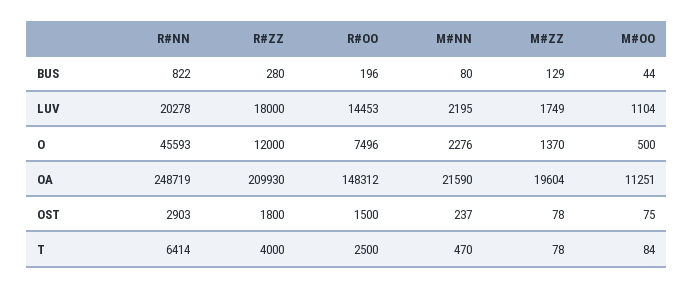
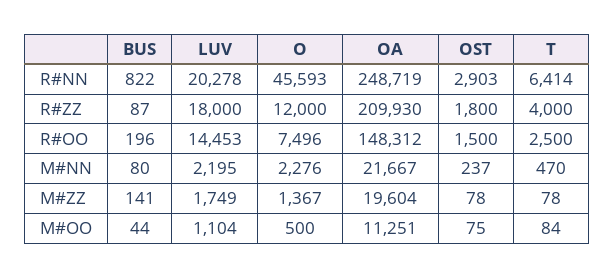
R#ZZ, BUS: 280 -> 87
M#ZZ, BUS: 129 -> 141
M#ZZ, O: 1370 -> 1367
M#NN, OA: 21590 -> 21667

